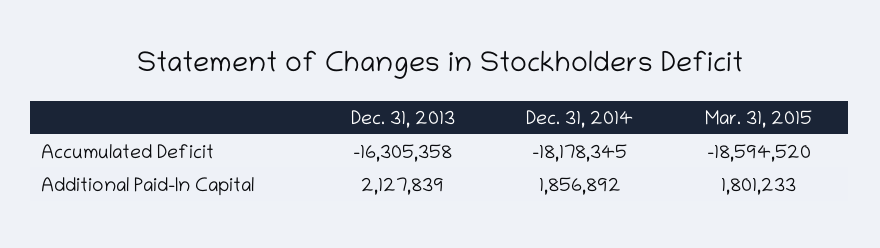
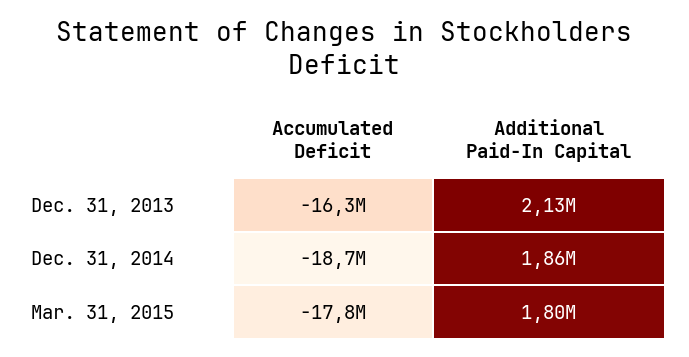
Dec. 31, 2014, Accumulated Deficit: -18178345 -> -18700000
Mar. 31, 2015, Accumulated Deficit: -18594520 -> -17800000

